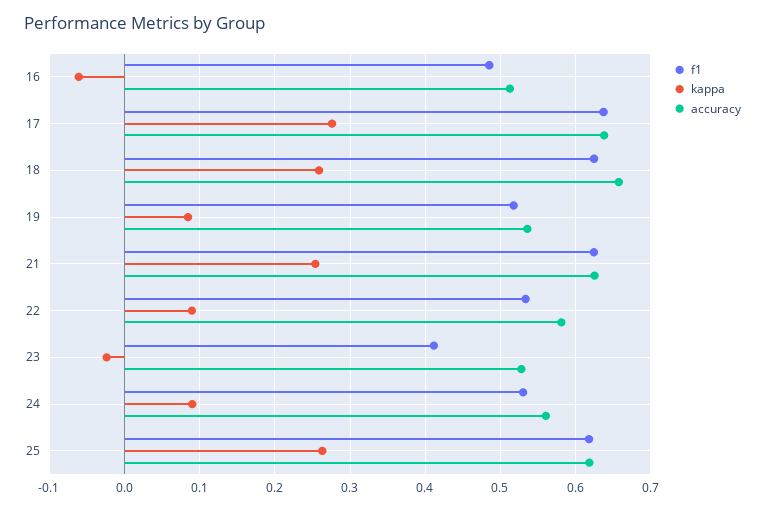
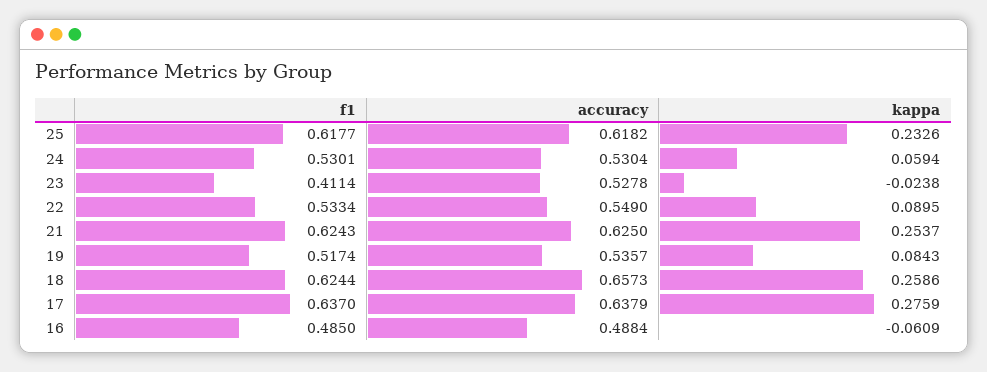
accuracy, 16: 0.51 -> 0.4884
accuracy, 22: 0.58 -> 0.549
kappa, 24: 0.09 -> 0.0594
accuracy, 24: 0.56 -> 0.5304
kappa, 25: 0.26 -> 0.2326

